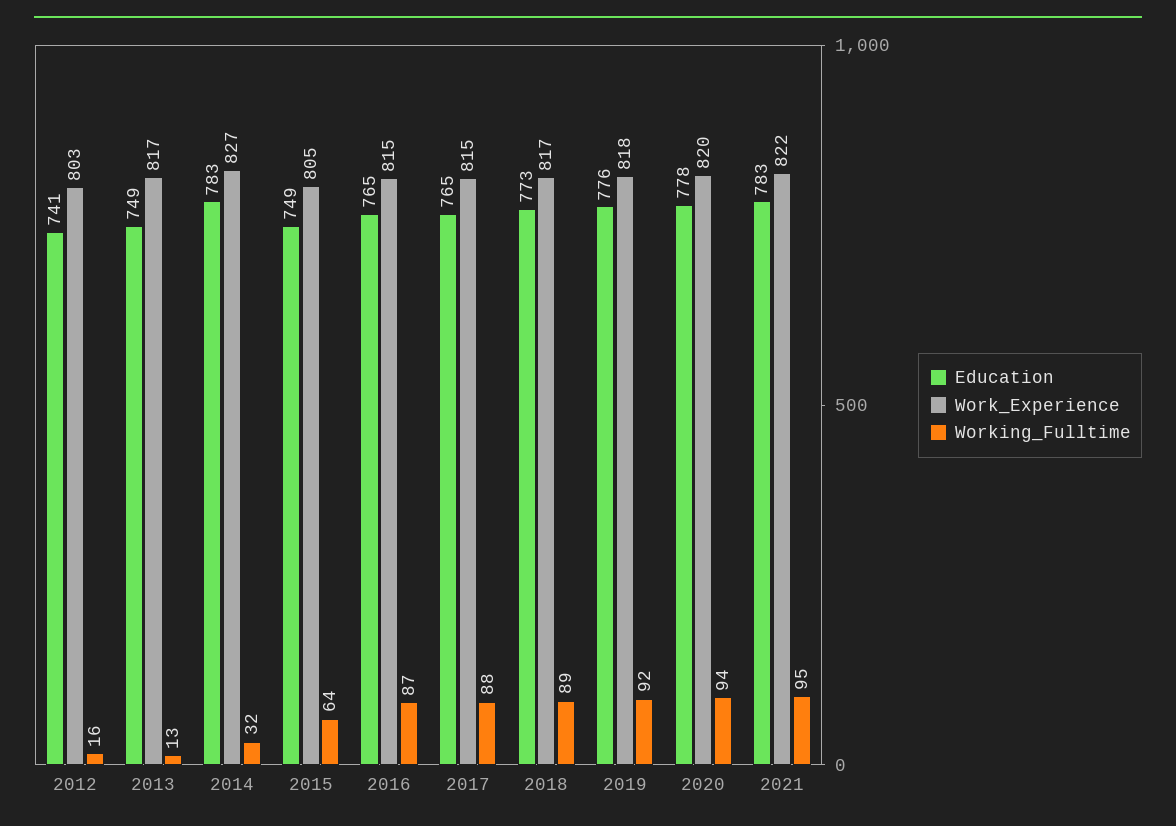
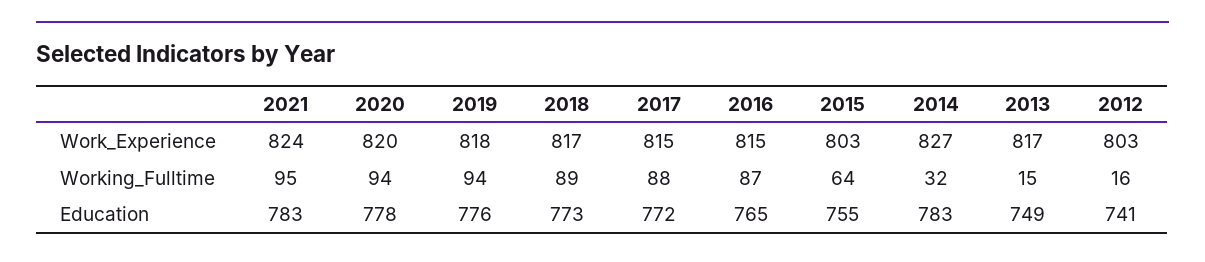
Working_Fulltime, 2013: 13 -> 15
Education, 2015: 749 -> 755
Work_Experience, 2015: 805 -> 803
Education, 2017: 765 -> 772
Working_Fulltime, 2019: 92 -> 94
Work_Experience, 2021: 822 -> 824

